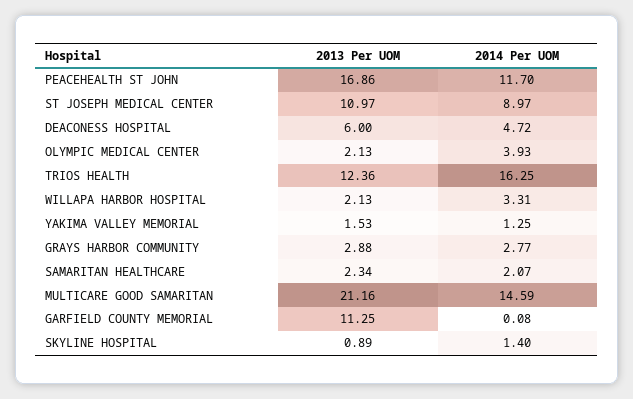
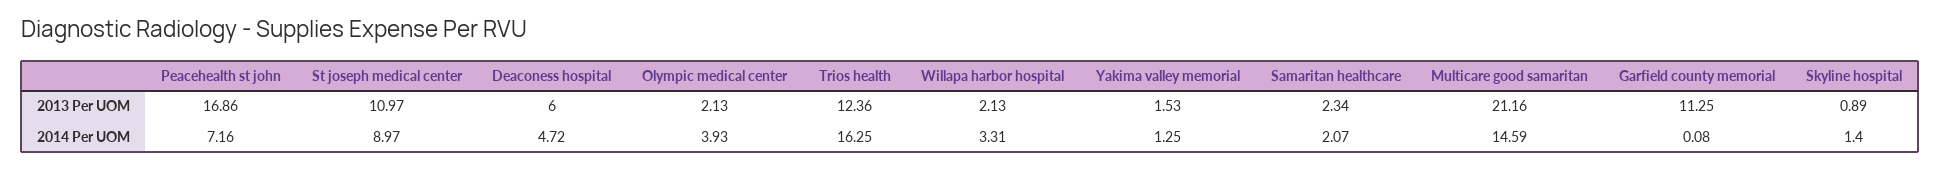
2014 Per UOM, PEACEHEALTH ST JOHN: 11.7 -> 7.16
2013 Per UOM, GRAYS HARBOR COMMUNITY: 2.88 -> none
2014 Per UOM, GRAYS HARBOR COMMUNITY: 2.77 -> none

